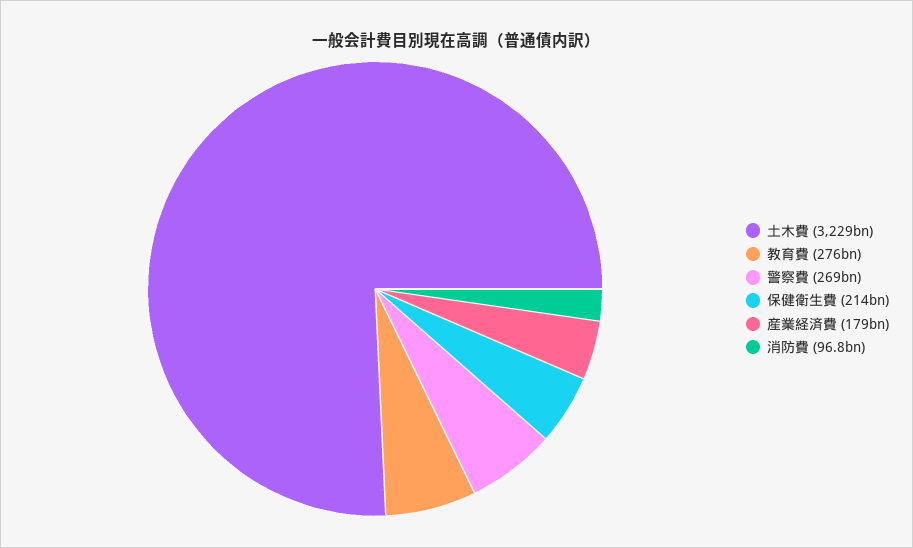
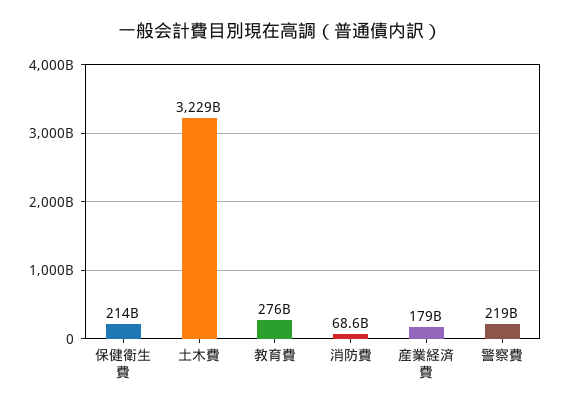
警察費: 269000000000 -> 219000000000
消防費: 96800000000 -> 68600000000

